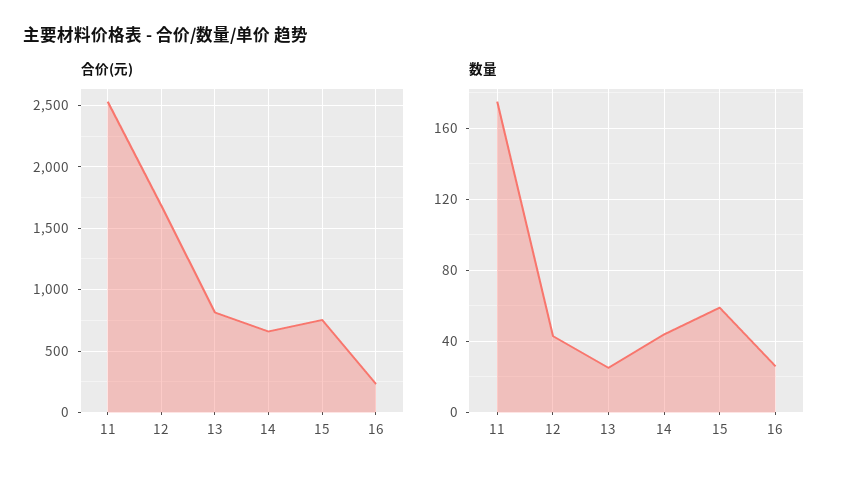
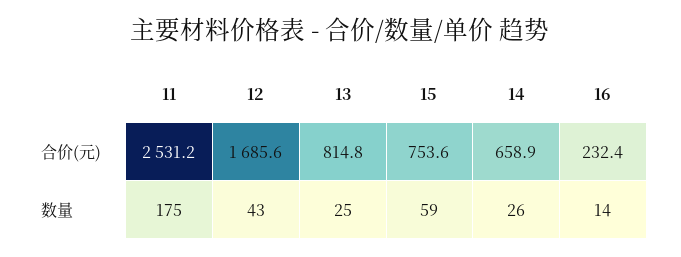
数量, 14: 45 -> 26
数量, 16: 25 -> 14

